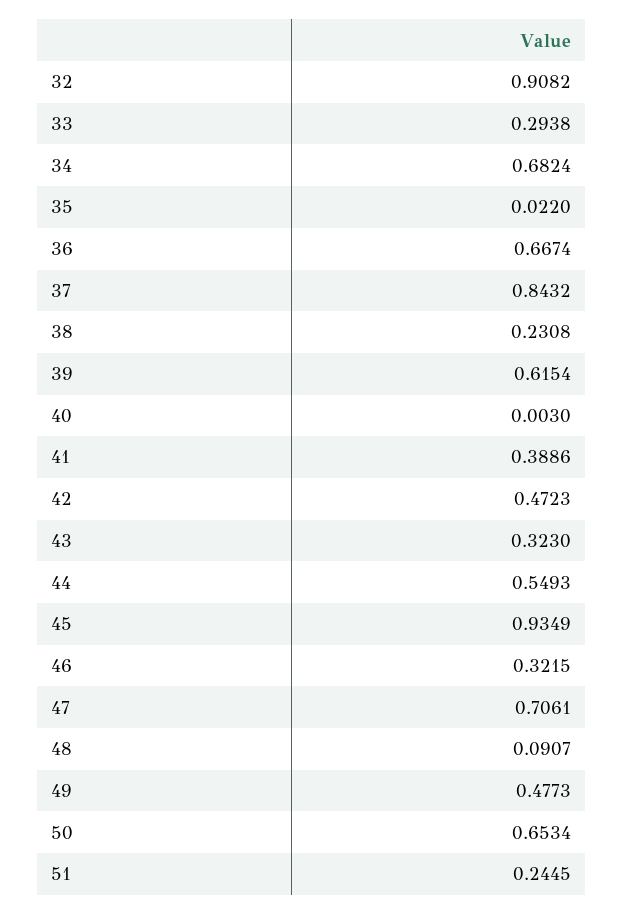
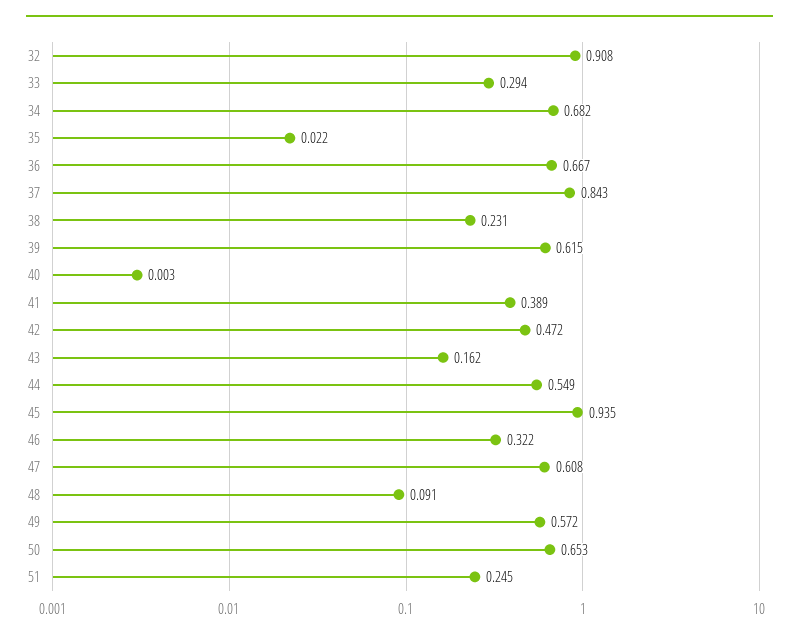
43: 0.323 -> 0.162
47: 0.7061 -> 0.608
49: 0.4773 -> 0.572

